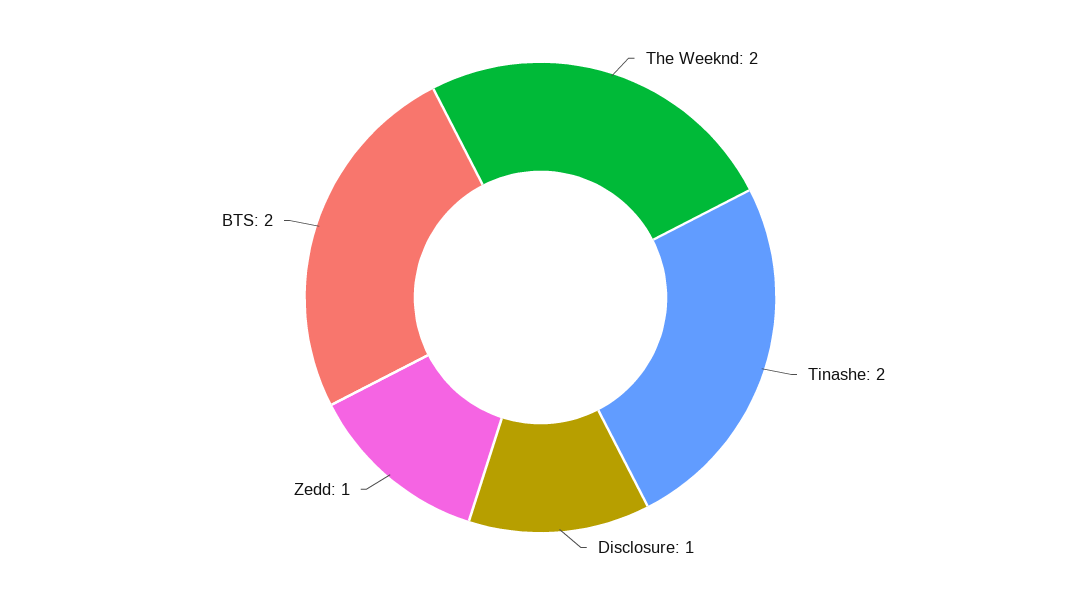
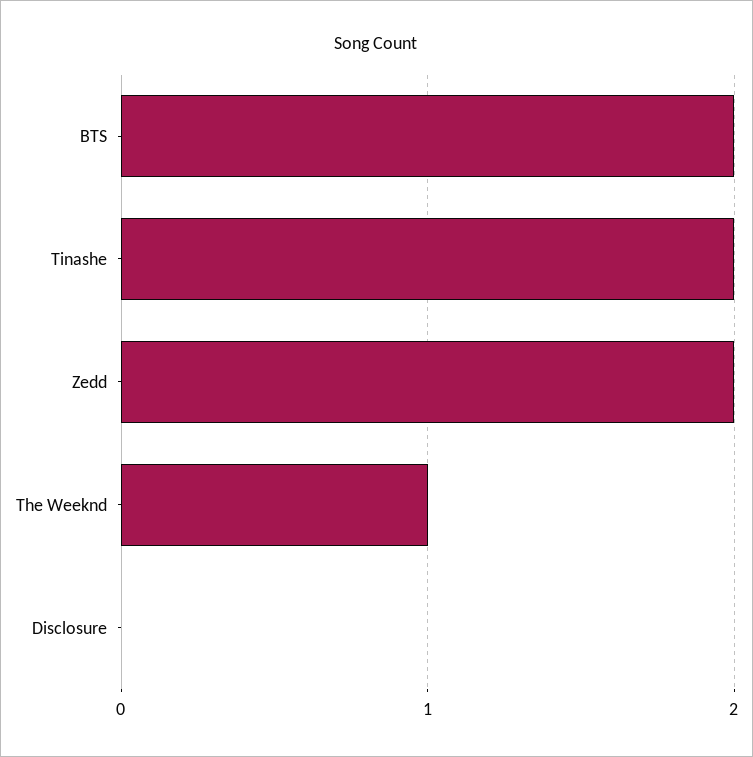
The Weeknd: 2 -> 1
Disclosure: 1 -> 0
Zedd: 1 -> 2

